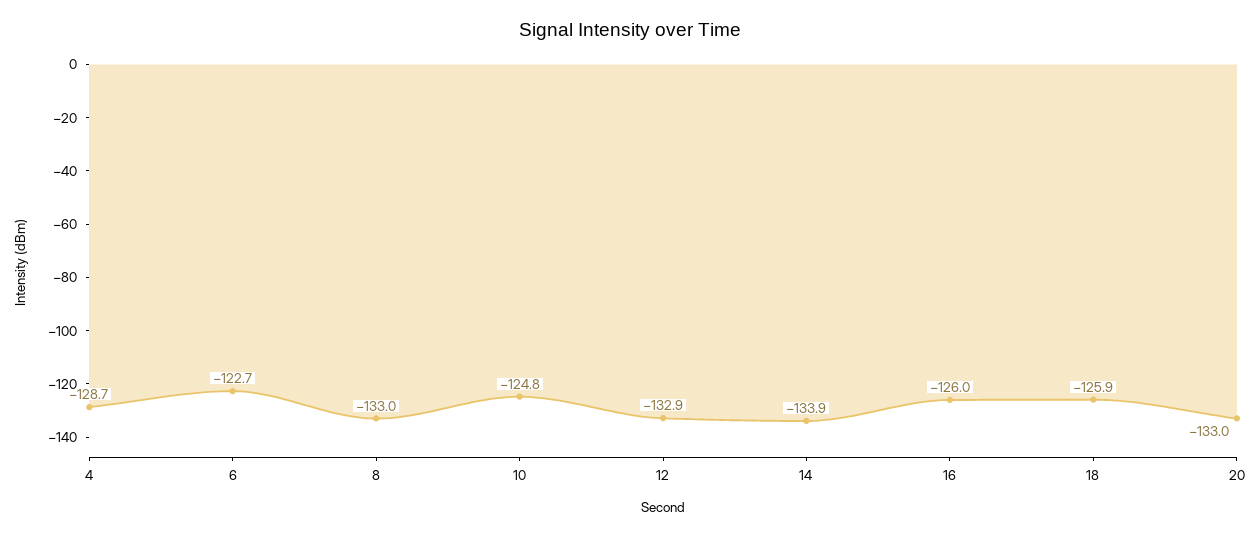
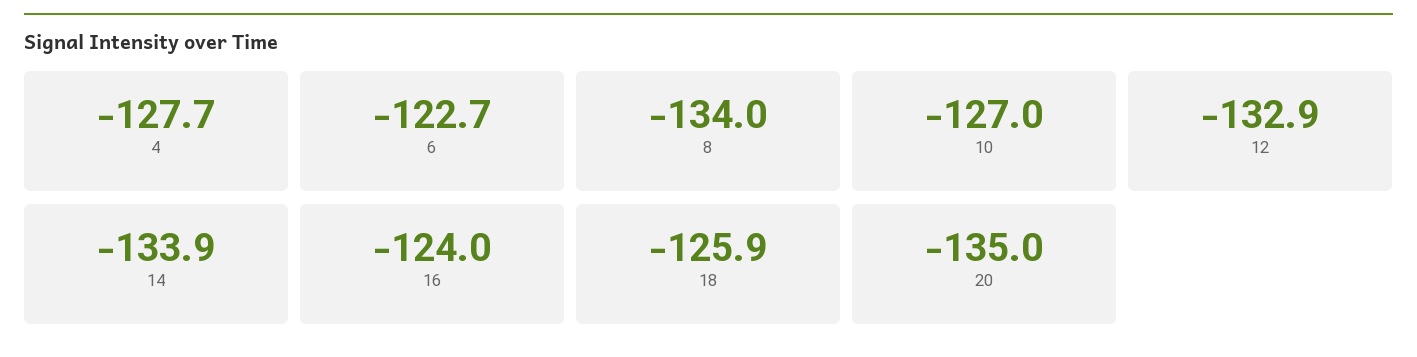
4: -128.7 -> -127.7
8: -133 -> -134
10: -124.8 -> -127
16: -126 -> -124
20: -133 -> -135

